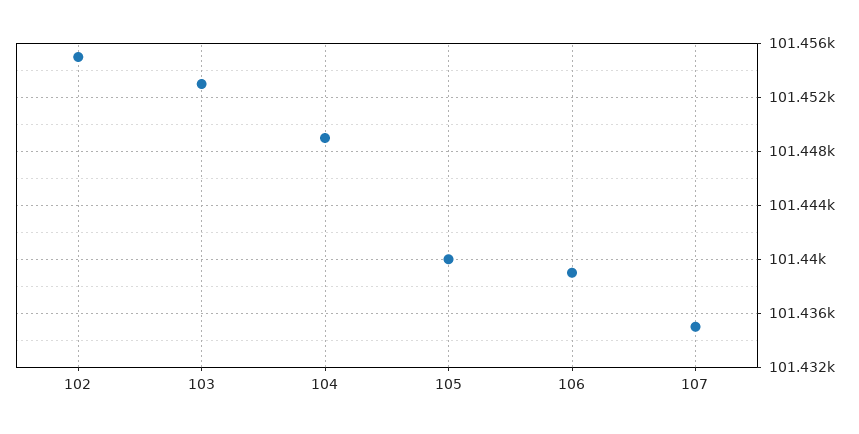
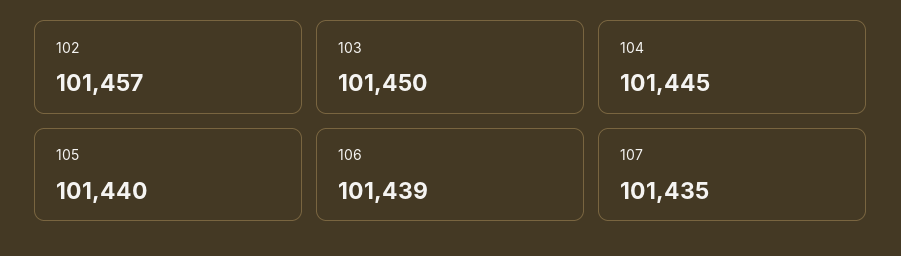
102: 101455 -> 101457
103: 101453 -> 101450
104: 101449 -> 101445

